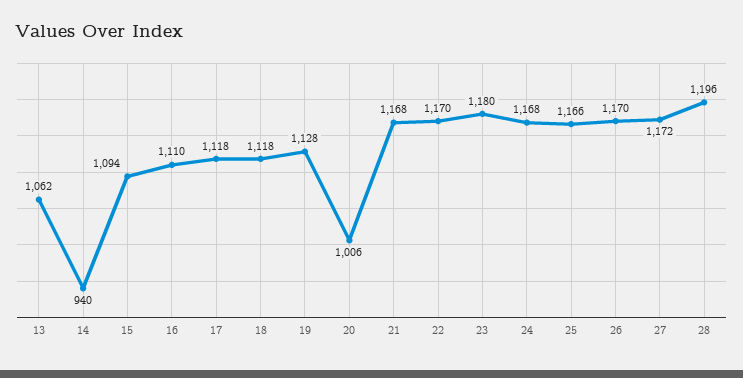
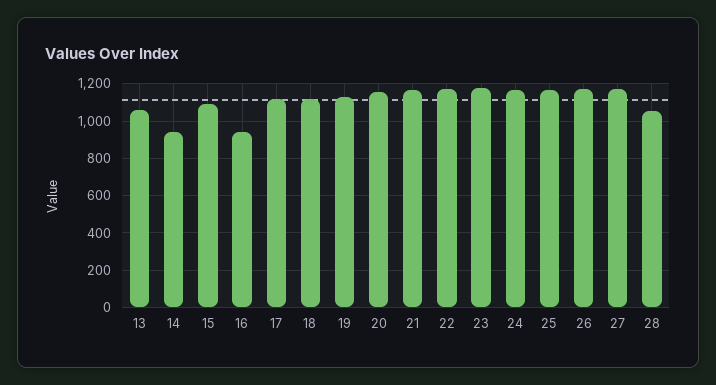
16: 1110 -> 950
20: 1006 -> 1150
28: 1196 -> 1050

